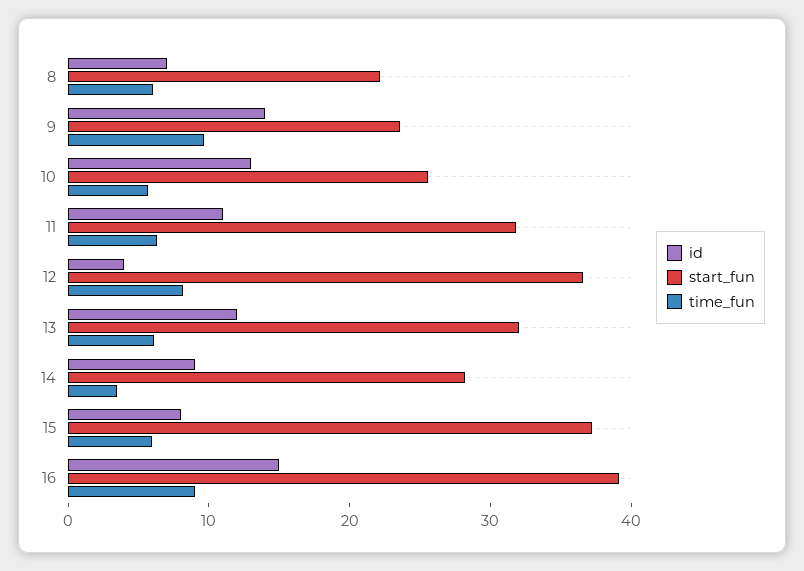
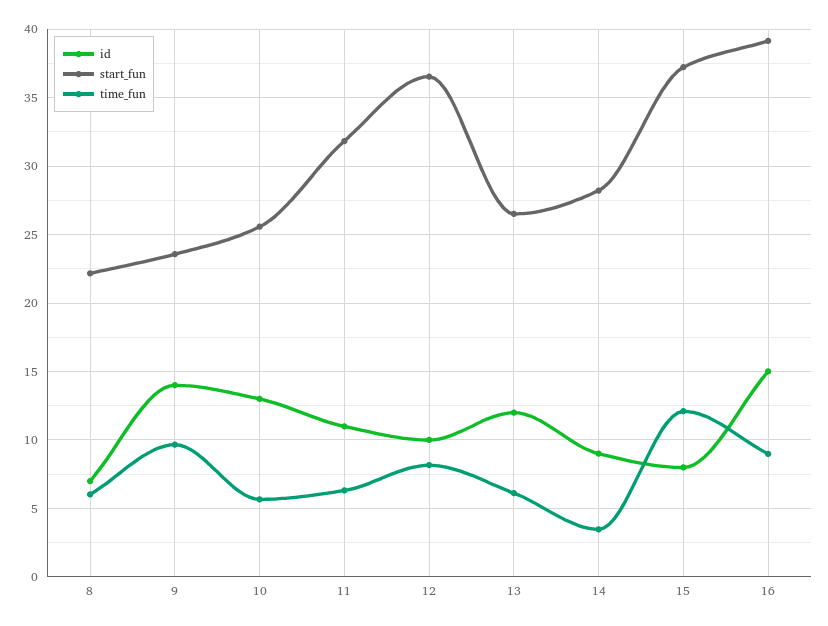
id, 12: 4 -> 10
start_fun, 13: 32 -> 26.5
time_fun, 15: 6 -> 12

